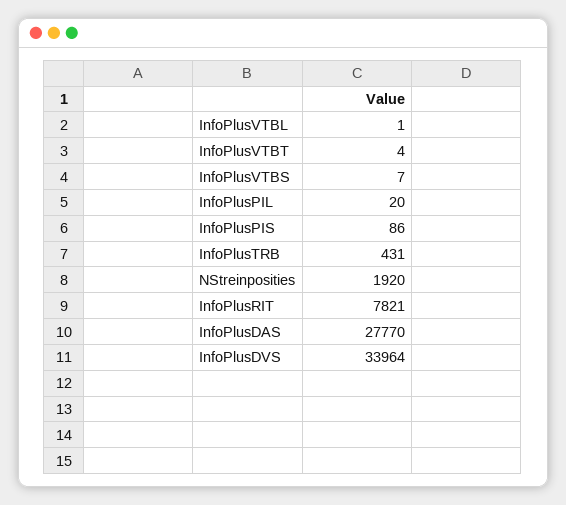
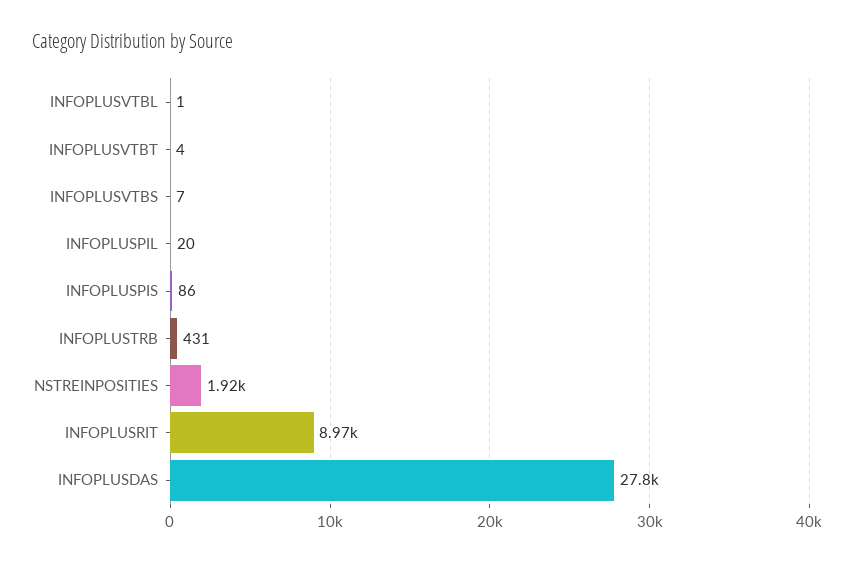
InfoPlusRIT: 7821 -> 8970
InfoPlusDVS: 33964 -> none

